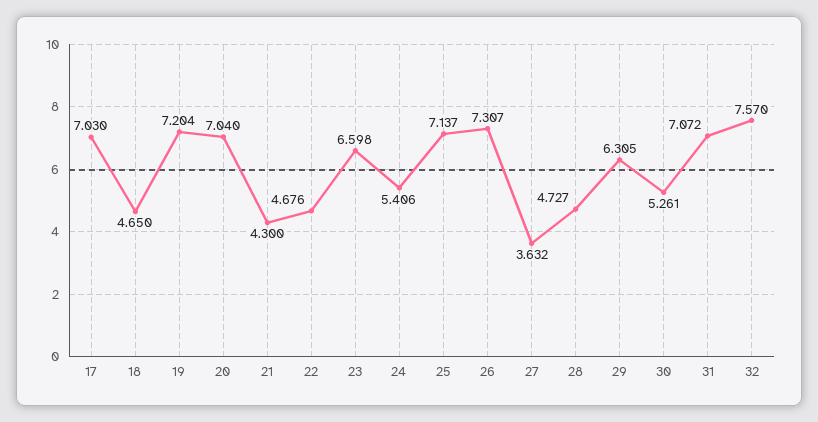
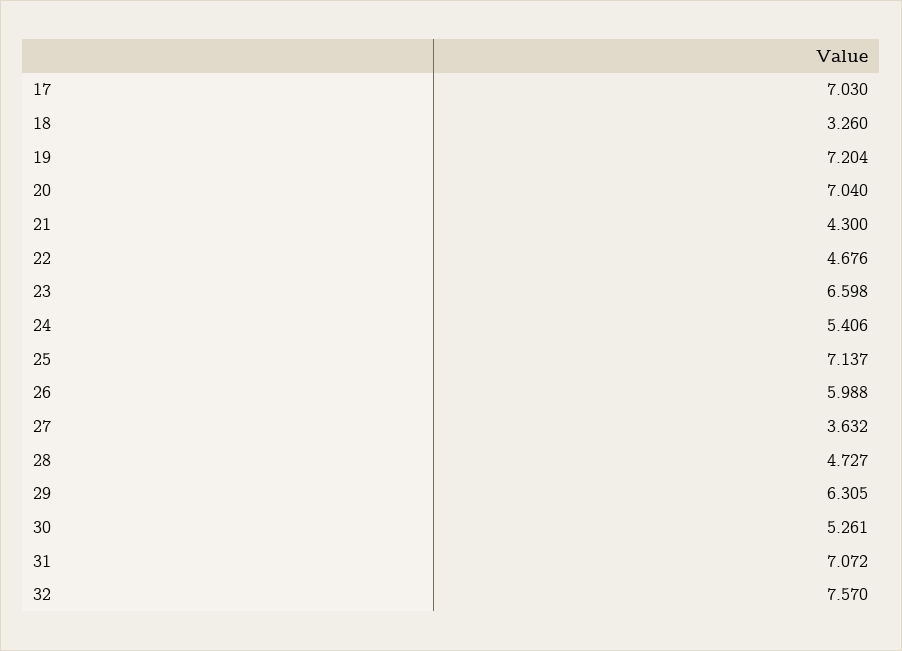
18: 4.65 -> 3.26
26: 7.307 -> 5.988

